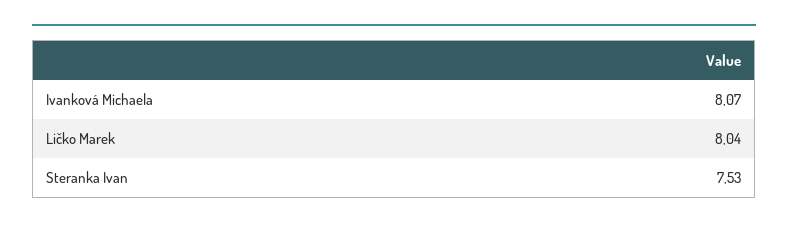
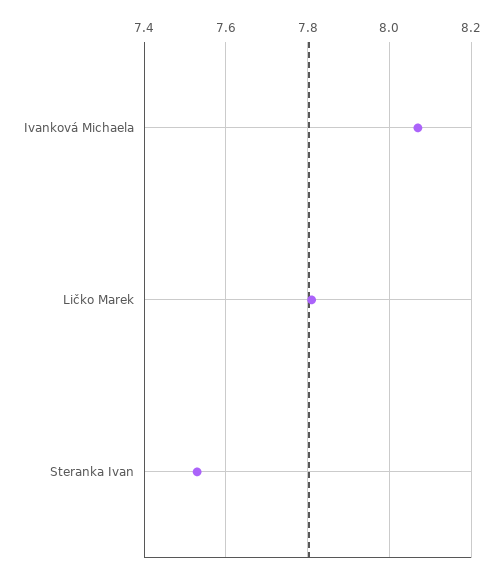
Ličko Marek: 8.04 -> 7.8

